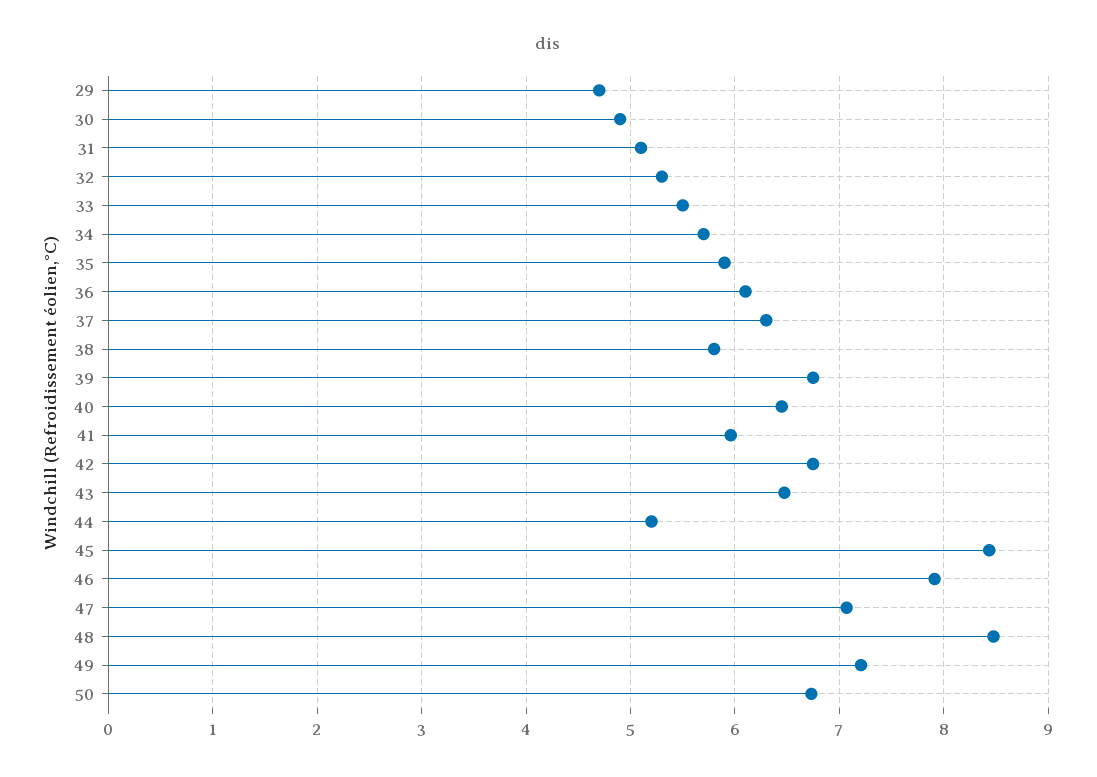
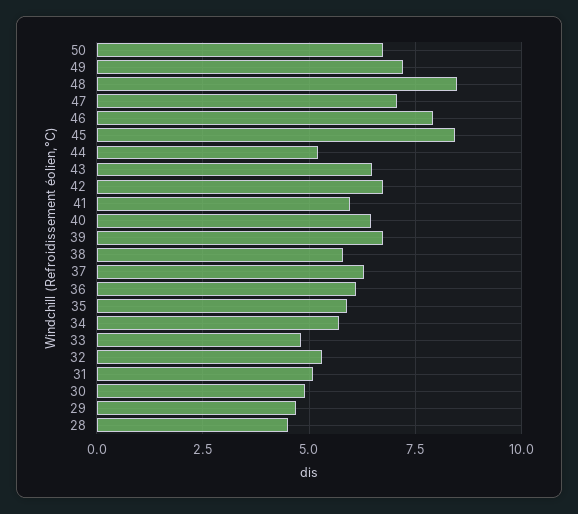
33: 5.5 -> 4.75
28: none -> 4.5

